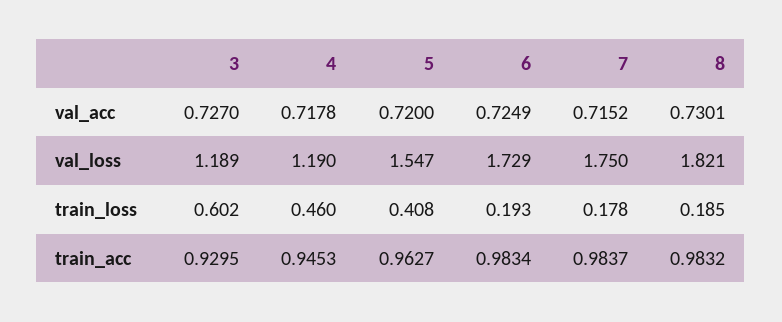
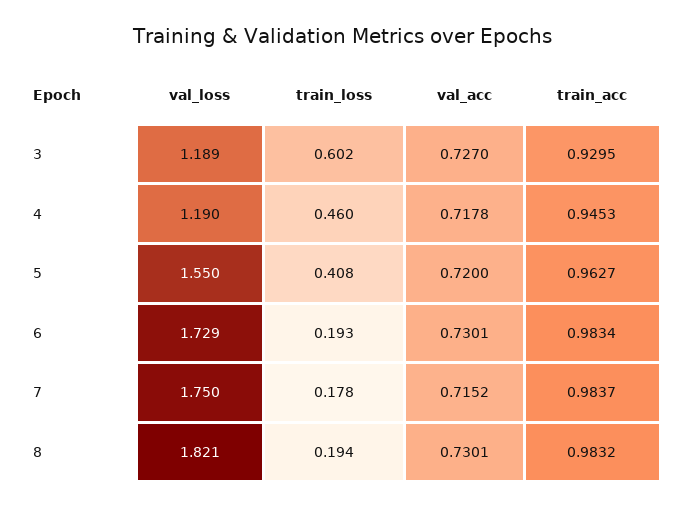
6, val_acc: 0.7249 -> 0.7301
5, val_loss: 1.547 -> 1.55
8, train_loss: 0.185 -> 0.194

